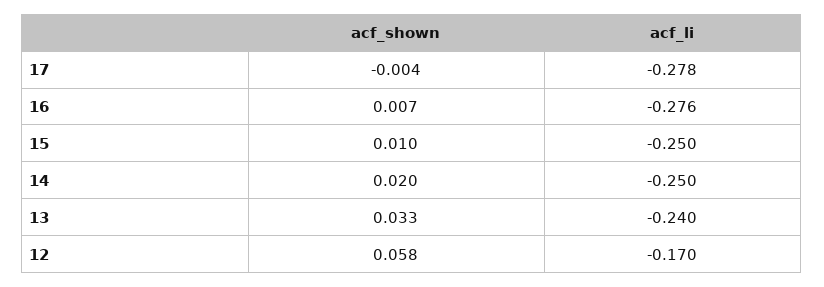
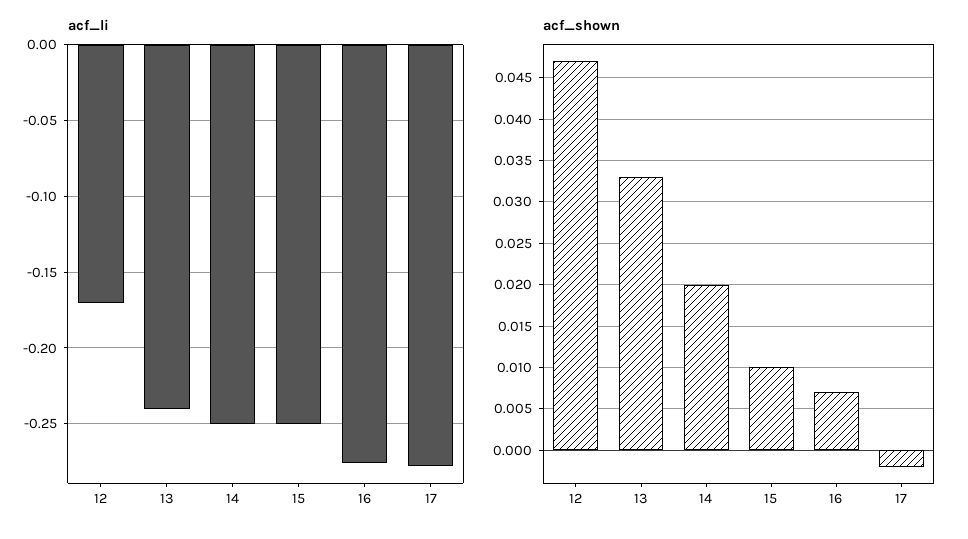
acf_shown, 17: -0.004 -> -0.002
acf_shown, 12: 0.058 -> 0.047

